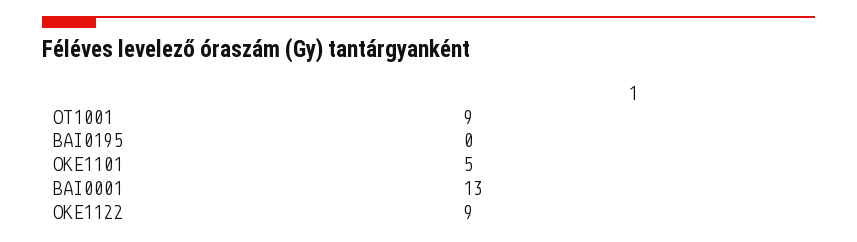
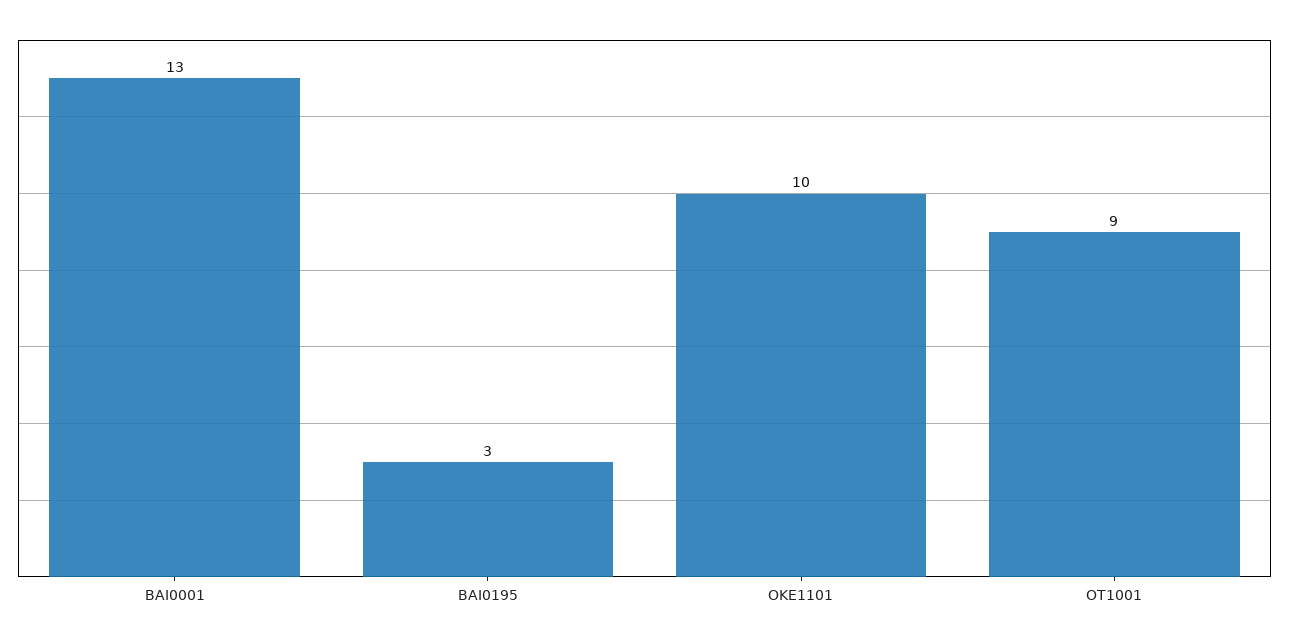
BAI0195: 0 -> 3
OKE1101: 5 -> 10
OKE1122: 9 -> none

